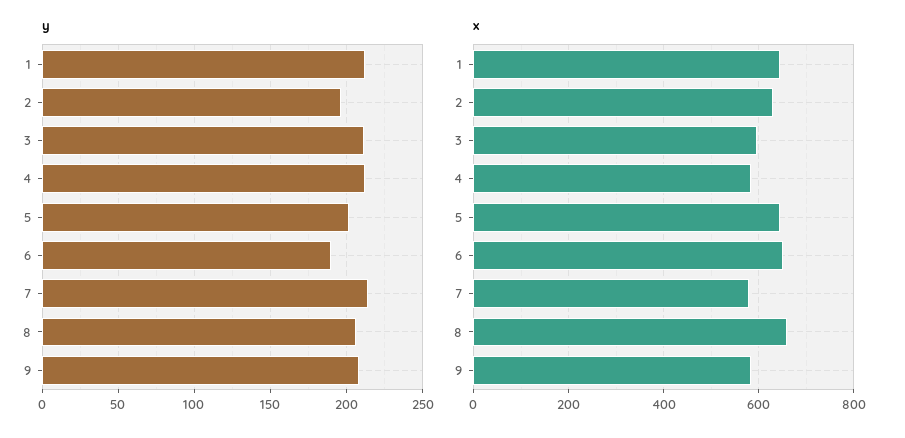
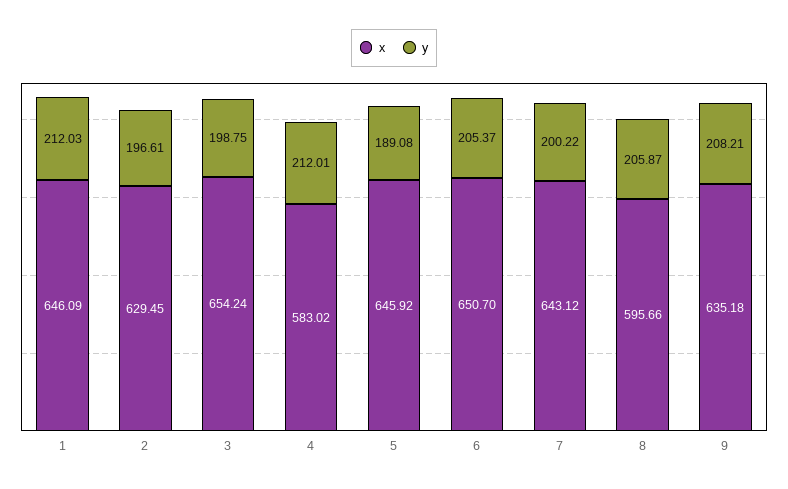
y, 3: 210 -> 198.75
y, 5: 200 -> 189.08
y, 6: 190 -> 205.37
y, 7: 215 -> 200.22
x, 3: 600 -> 654.24
x, 7: 580 -> 643.12
x, 8: 660 -> 595.66
x, 9: 580 -> 635.18

